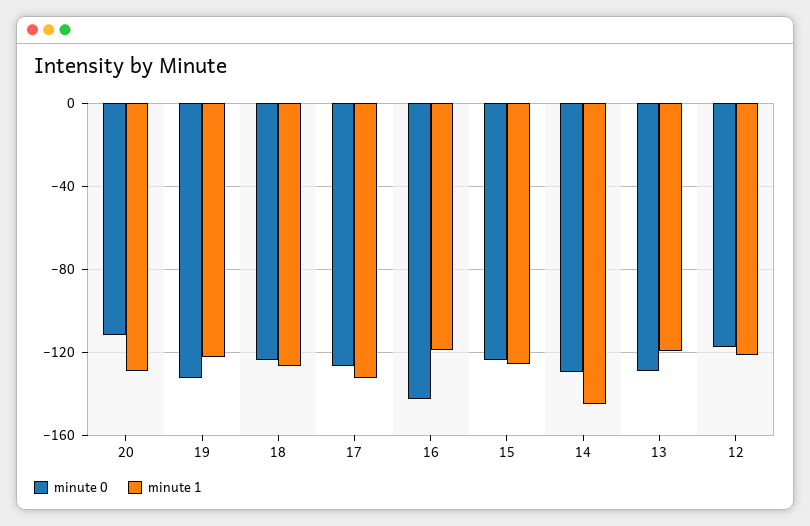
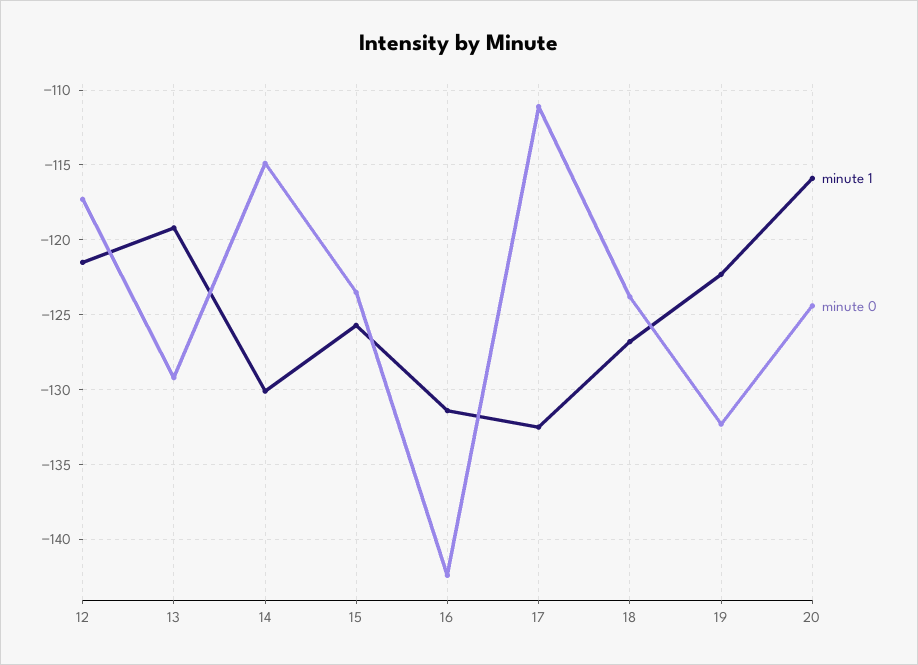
minute 0, 20: -110 -> -124.5
minute 1, 20: -130 -> -116
minute 0, 17: -125 -> -111
minute 1, 16: -120 -> -131.5
minute 0, 14: -130 -> -115
minute 1, 14: -145 -> -130

